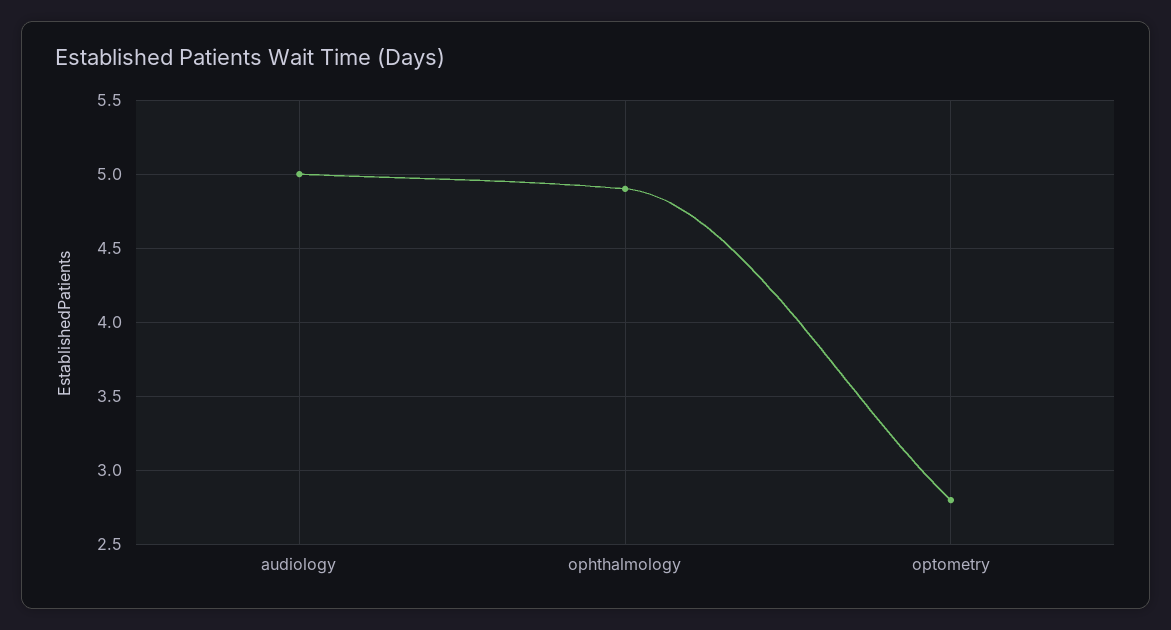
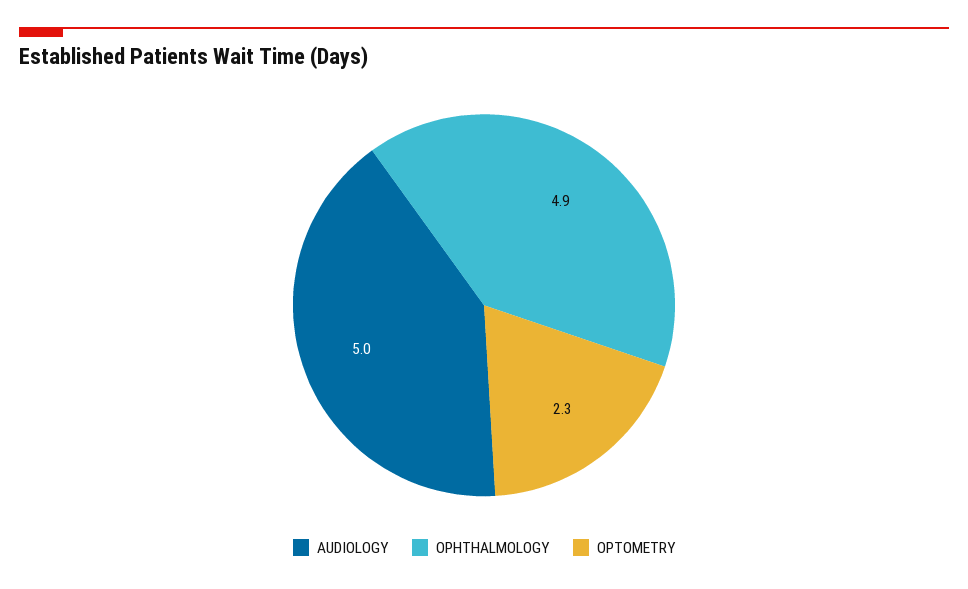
optometry: 2.8 -> 2.3

